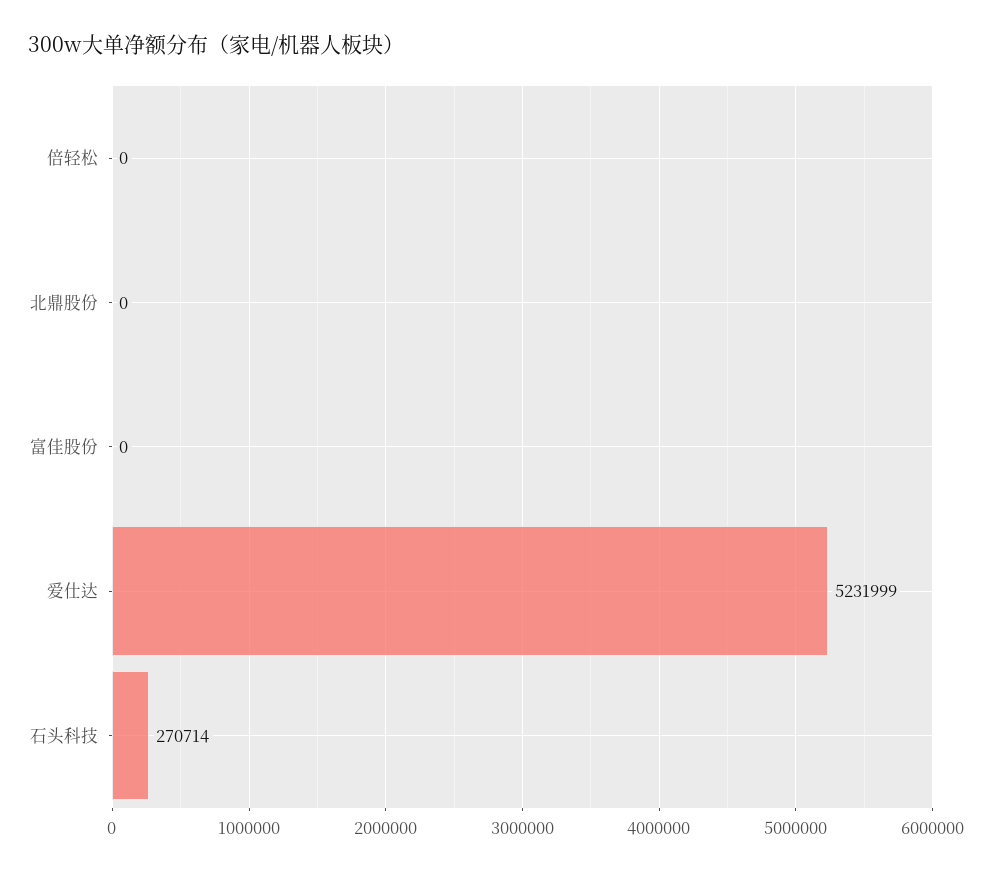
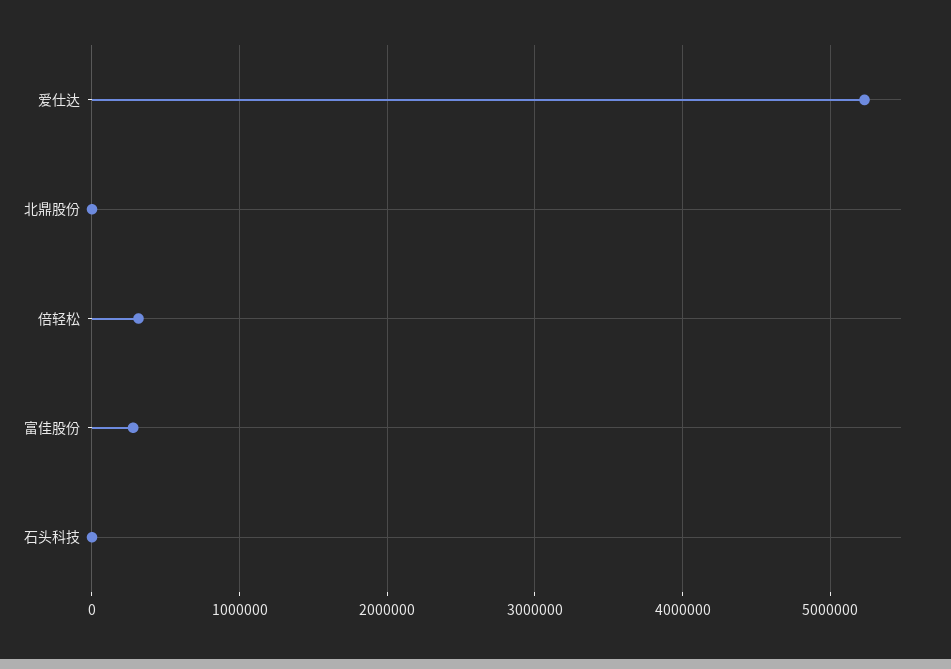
倍轻松: 0 -> 300000
富佳股份: 0 -> 300000
石头科技: 270714 -> 0

